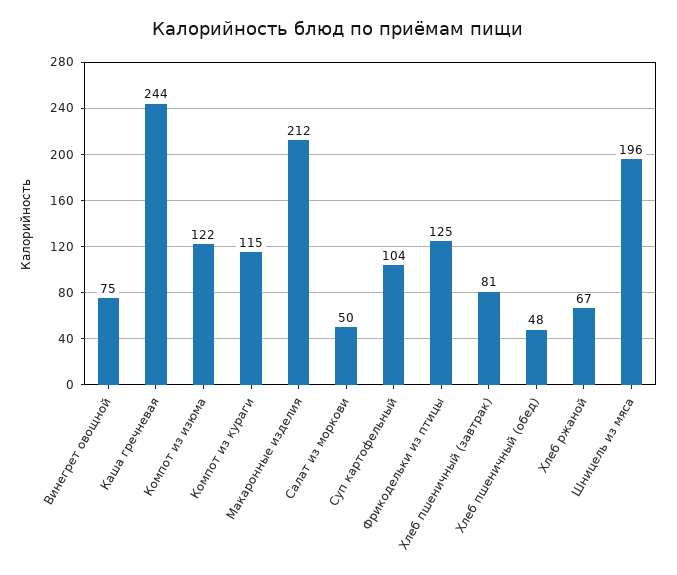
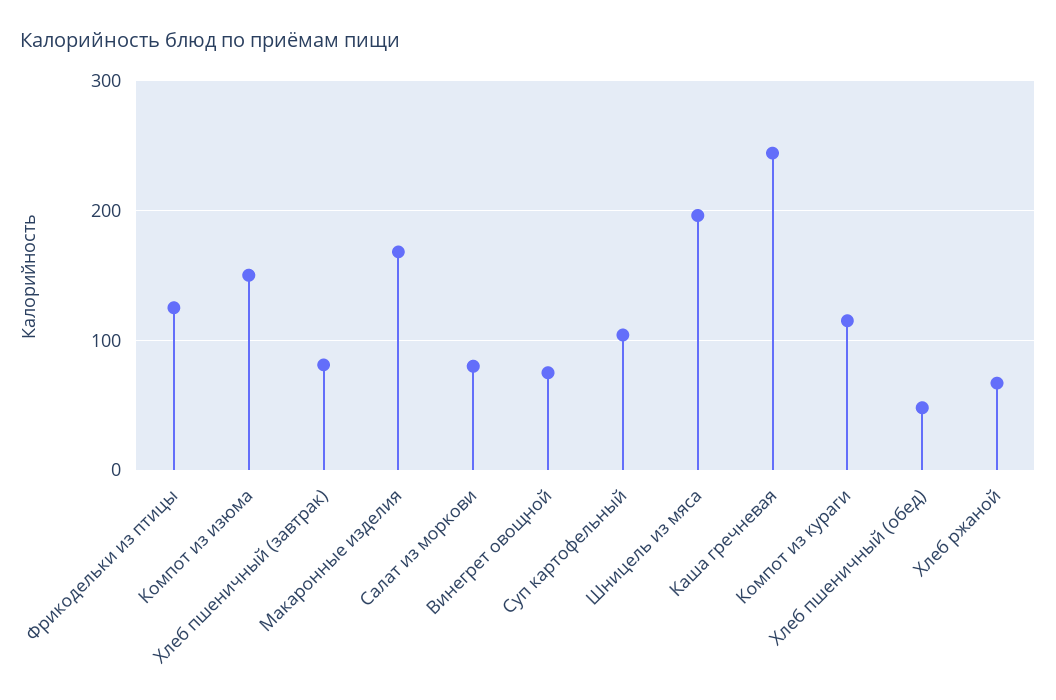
Компот из изюма: 122 -> 150
Макаронные изделия: 212 -> 170
Салат из моркови: 50 -> 80

